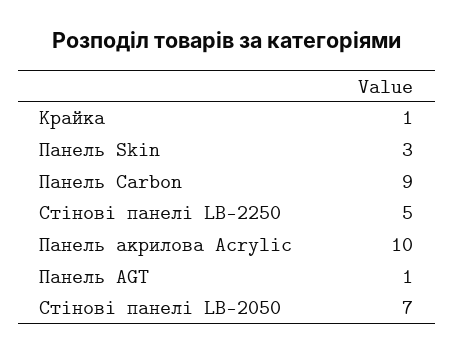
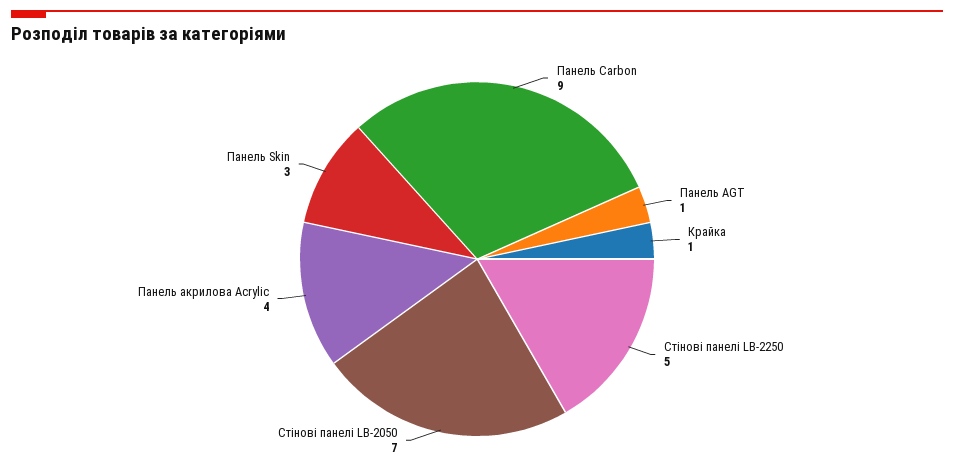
Панель акрилова Acrylic: 10 -> 4

